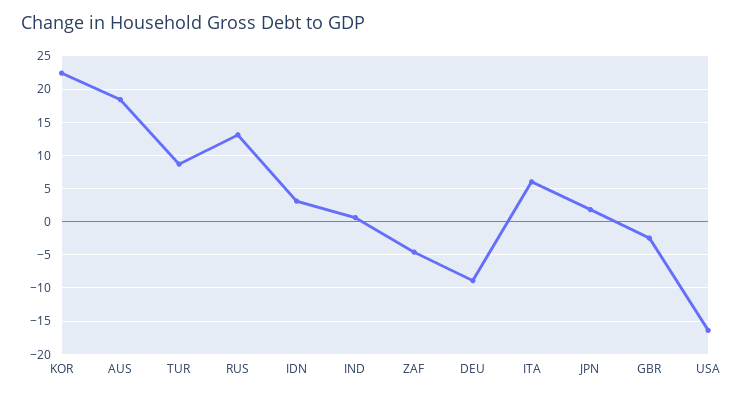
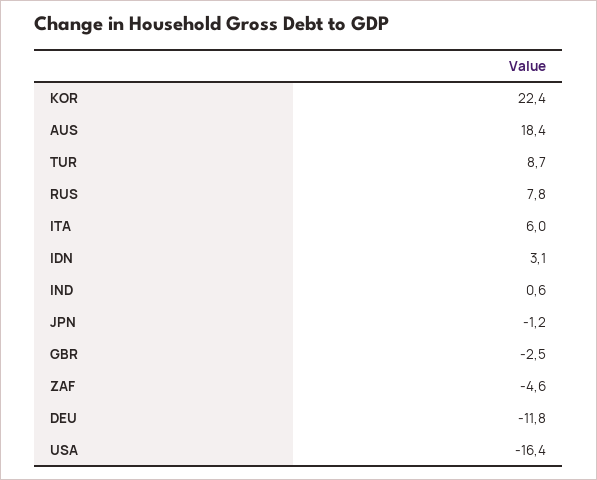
RUS: 13 -> 7.8
DEU: -9 -> -11.8
JPN: 2 -> -1.2

